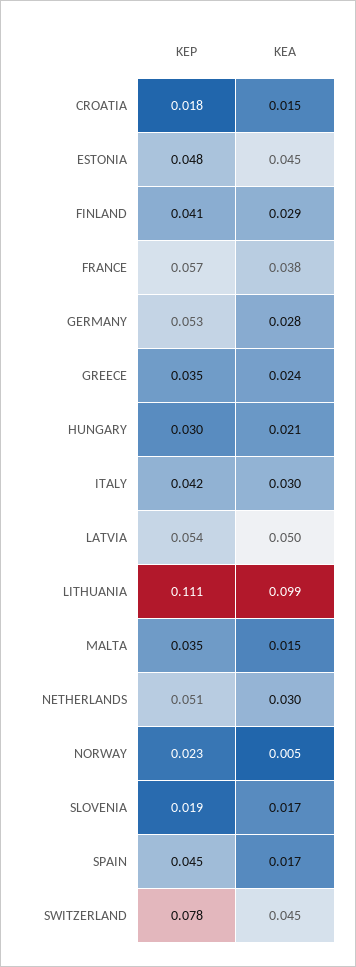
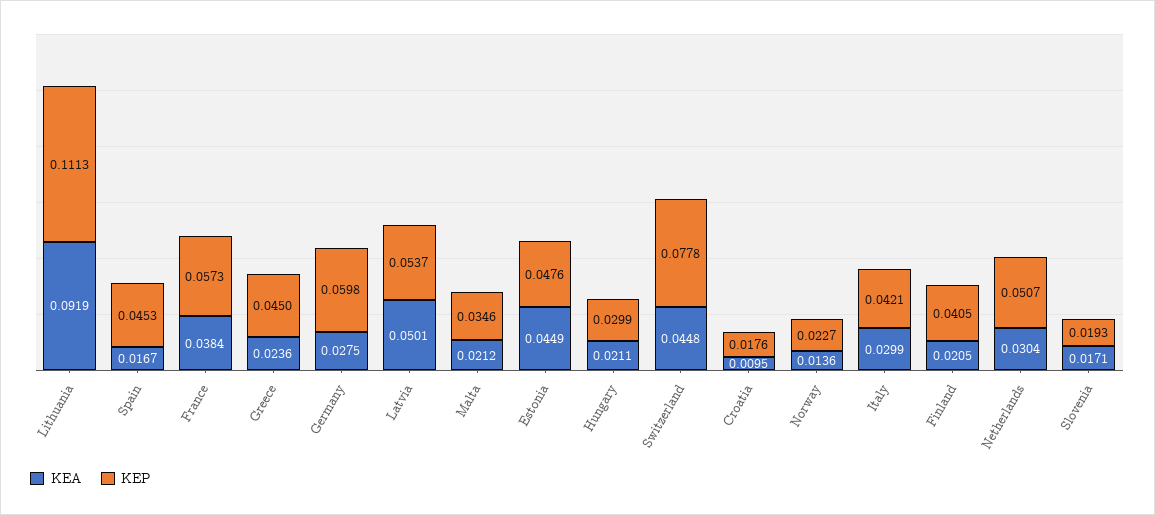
KEA, CROATIA: 0.015 -> 0.0095
KEA, FINLAND: 0.029 -> 0.0205
KEP, GERMANY: 0.053 -> 0.0598
KEP, GREECE: 0.035 -> 0.045
KEA, LITHUANIA: 0.099 -> 0.0919
KEA, MALTA: 0.015 -> 0.0212
KEA, NORWAY: 0.005 -> 0.0136

